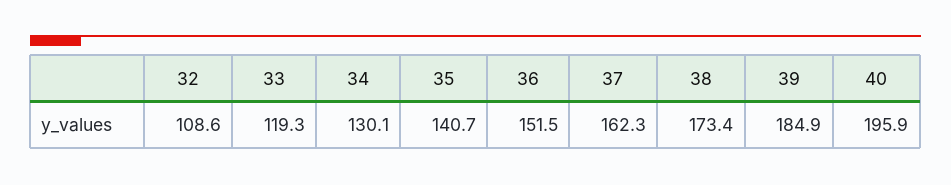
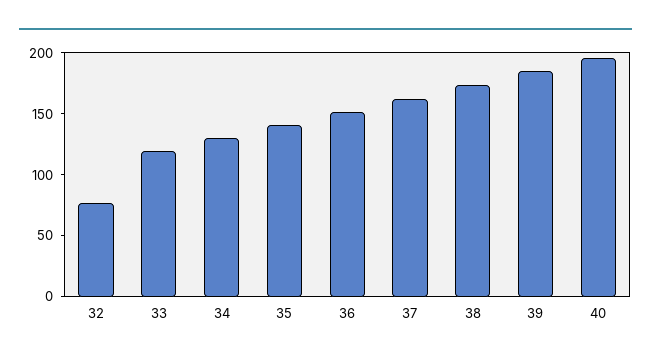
32: 108.6 -> 80

